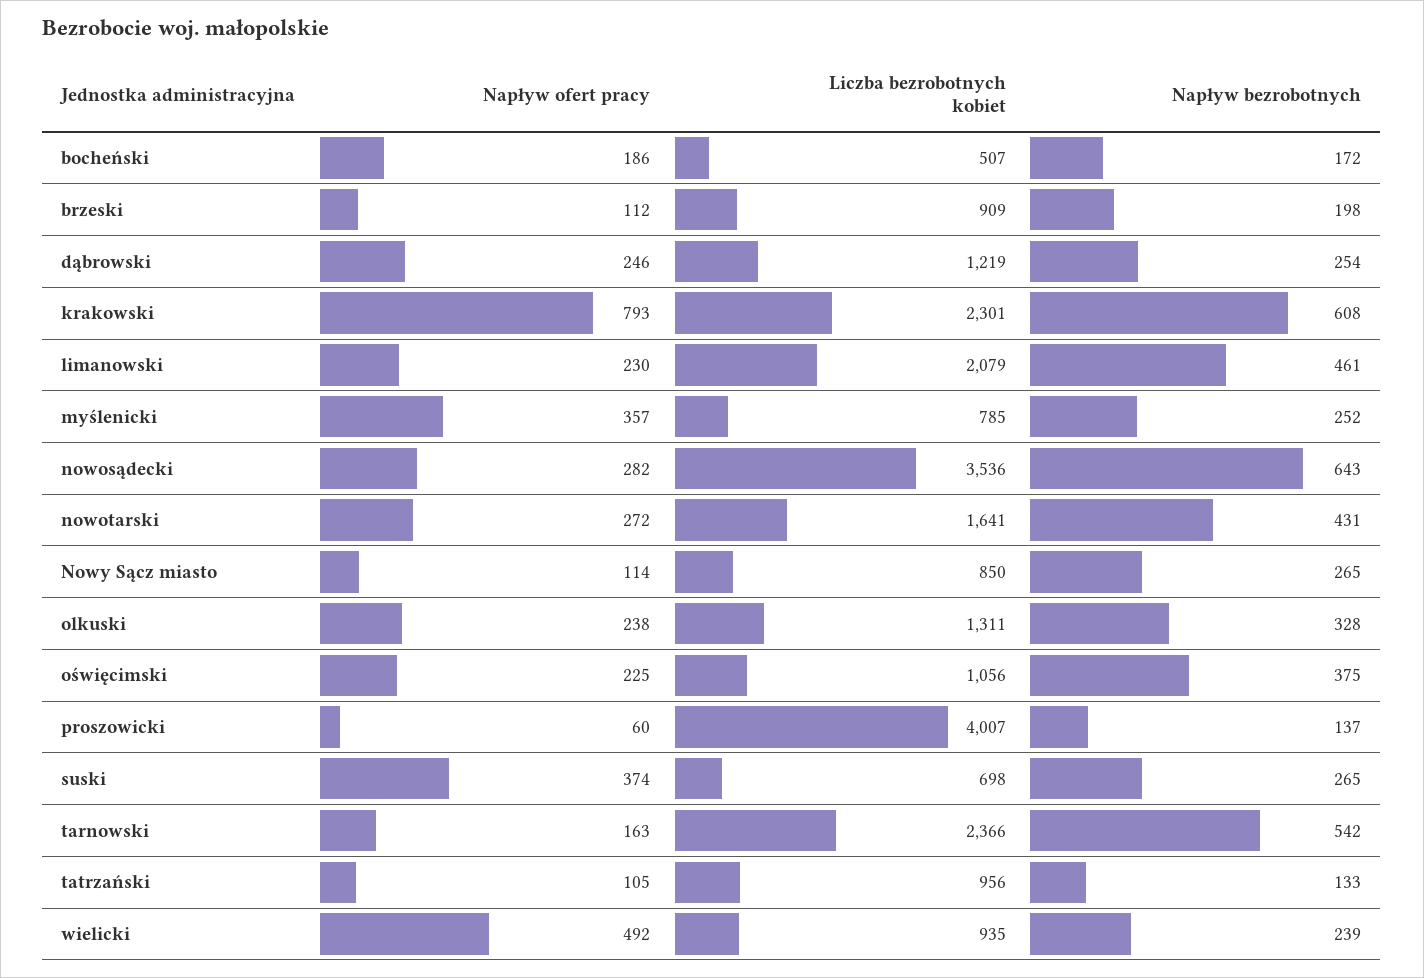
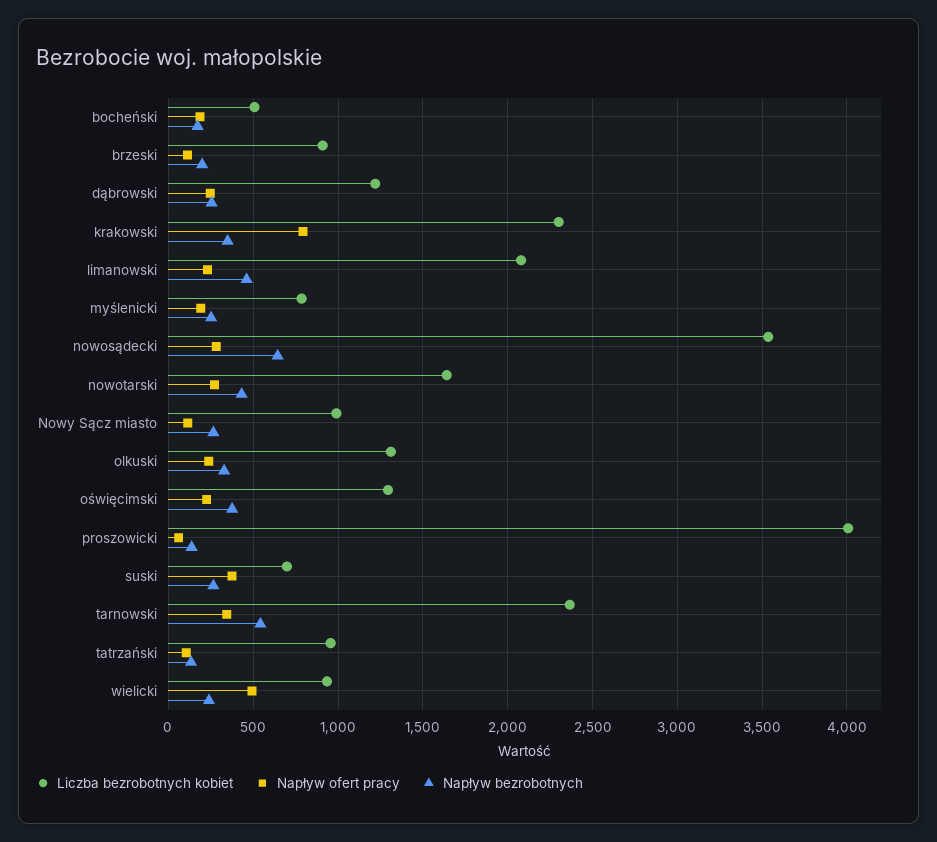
Napływ bezrobotnych, krakowski: 608 -> 350
Napływ ofert pracy, myślenicki: 357 -> 200
Liczba bezrobotnych kobiet, Nowy Sącz miasto: 850 -> 1000
Liczba bezrobotnych kobiet, oświęcimski: 1056 -> 1300
Napływ ofert pracy, tarnowski: 163 -> 350

